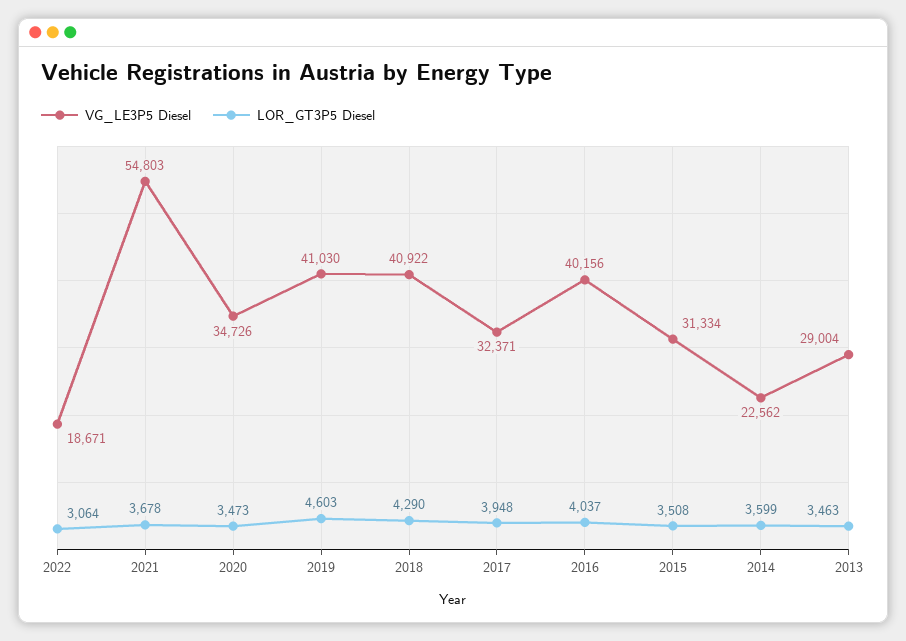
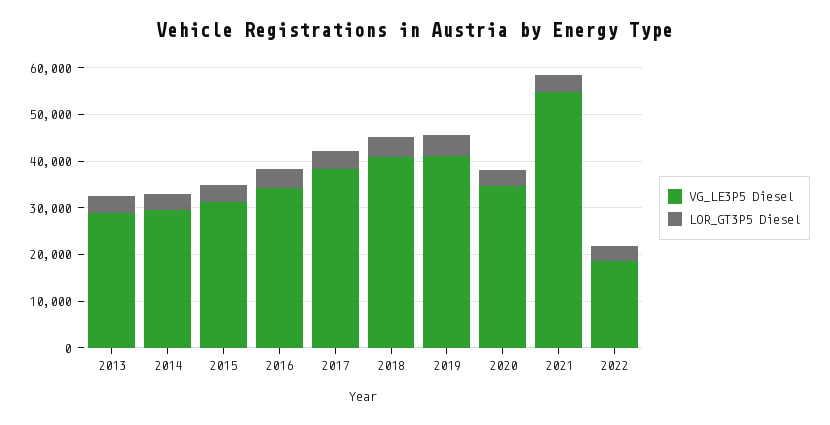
VG_LE3P5 Diesel, 2017: 32371 -> 38000
VG_LE3P5 Diesel, 2016: 40156 -> 34000
VG_LE3P5 Diesel, 2014: 22562 -> 30000

